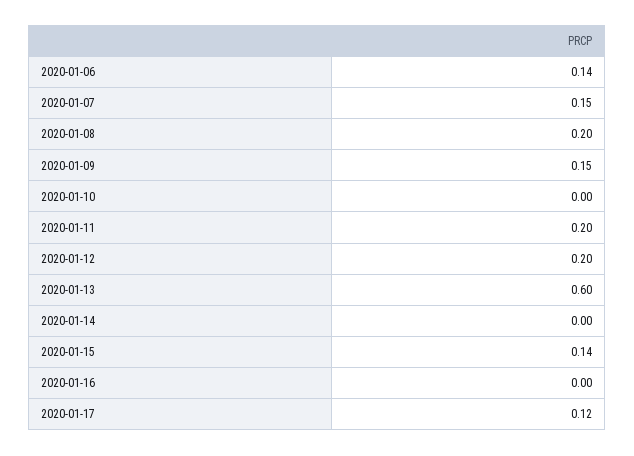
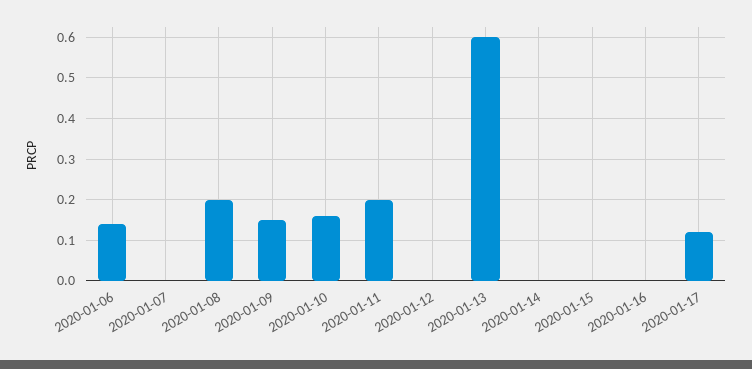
2020-01-07: 0.15 -> 0
2020-01-10: 0 -> 0.15
2020-01-12: 0.2 -> 0
2020-01-15: 0.14 -> 0

